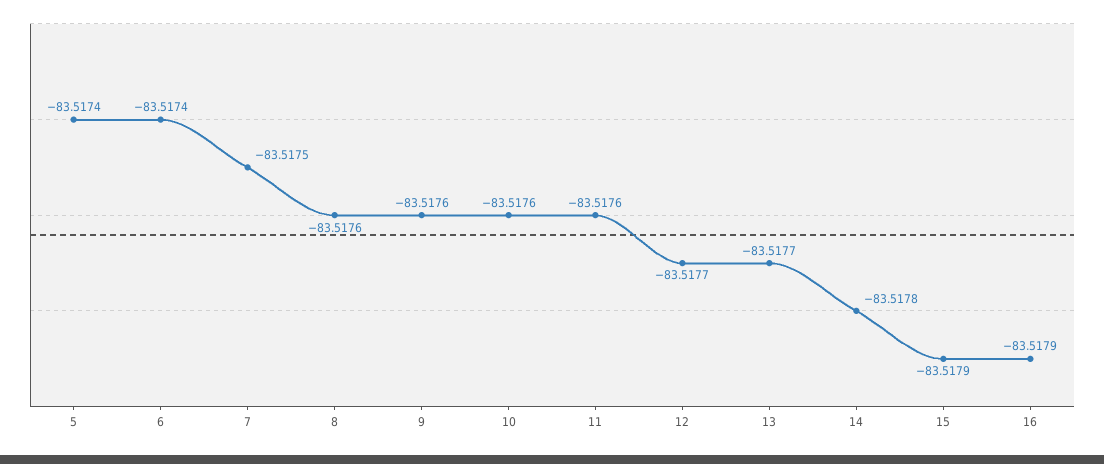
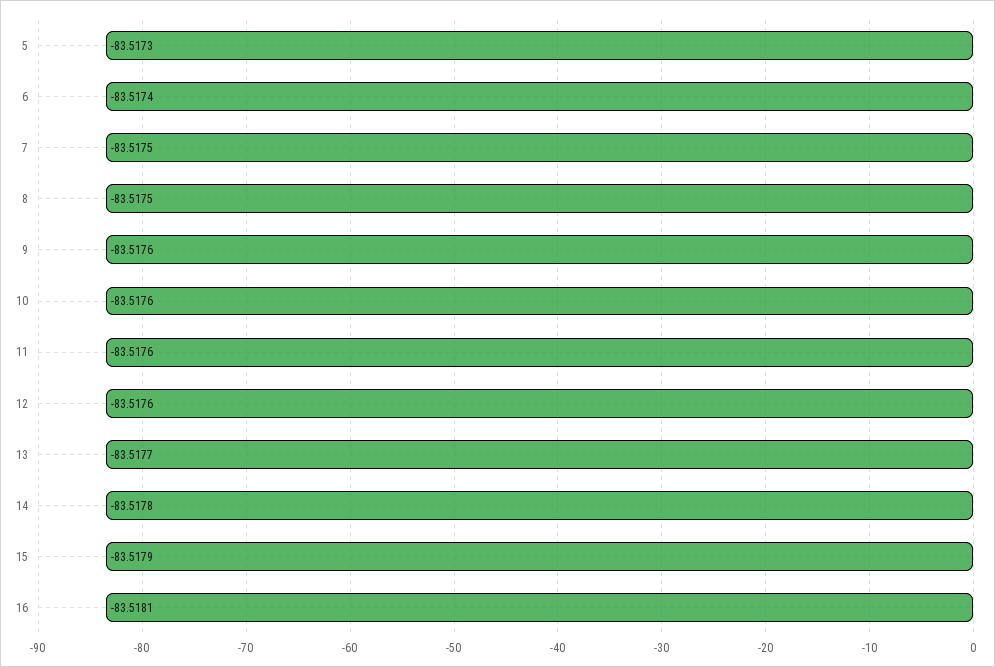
5: -83.5174 -> -83.5173
8: -83.5176 -> -83.5175
12: -83.5177 -> -83.5176
16: -83.5179 -> -83.5181

